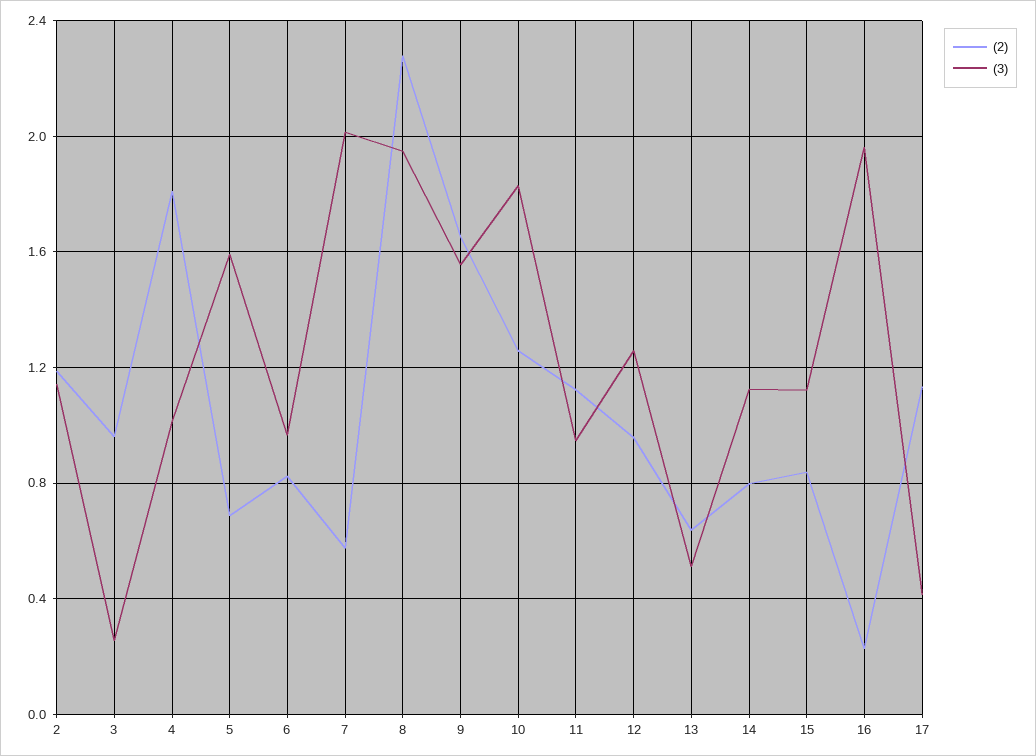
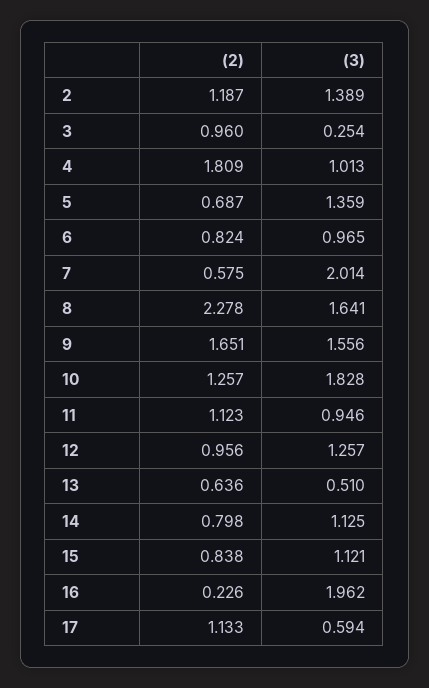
(3), 2: 1.15 -> 1.389
(3), 5: 1.6 -> 1.359
(3), 8: 1.95 -> 1.641
(3), 17: 0.4 -> 0.594

